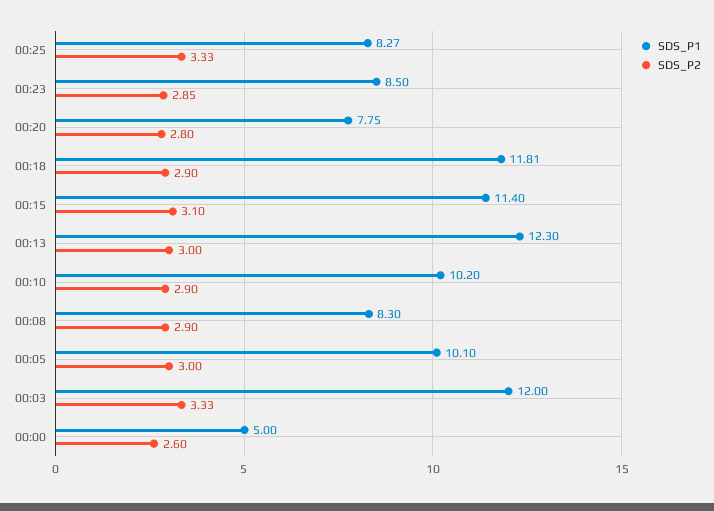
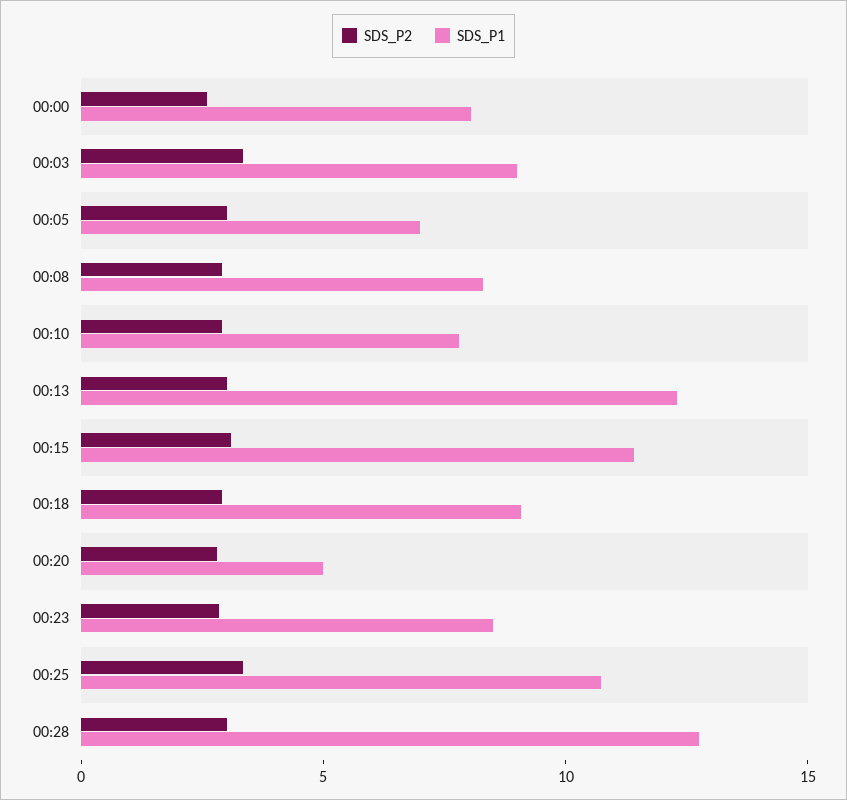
SDS_P1, 00:25: 8.27 -> 11
SDS_P1, 00:20: 7.75 -> 5
SDS_P1, 00:18: 11.81 -> 9
SDS_P1, 00:10: 10.2 -> 8
SDS_P1, 00:05: 10.1 -> 7
SDS_P1, 00:03: 12 -> 9
SDS_P1, 00:00: 5 -> 8
SDS_P2, 00:28: none -> 3
SDS_P1, 00:28: none -> 13

